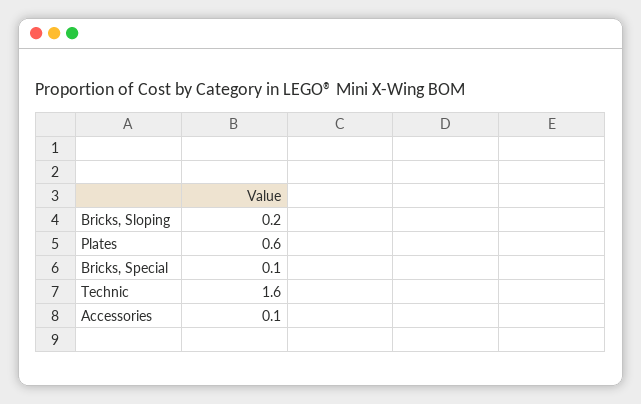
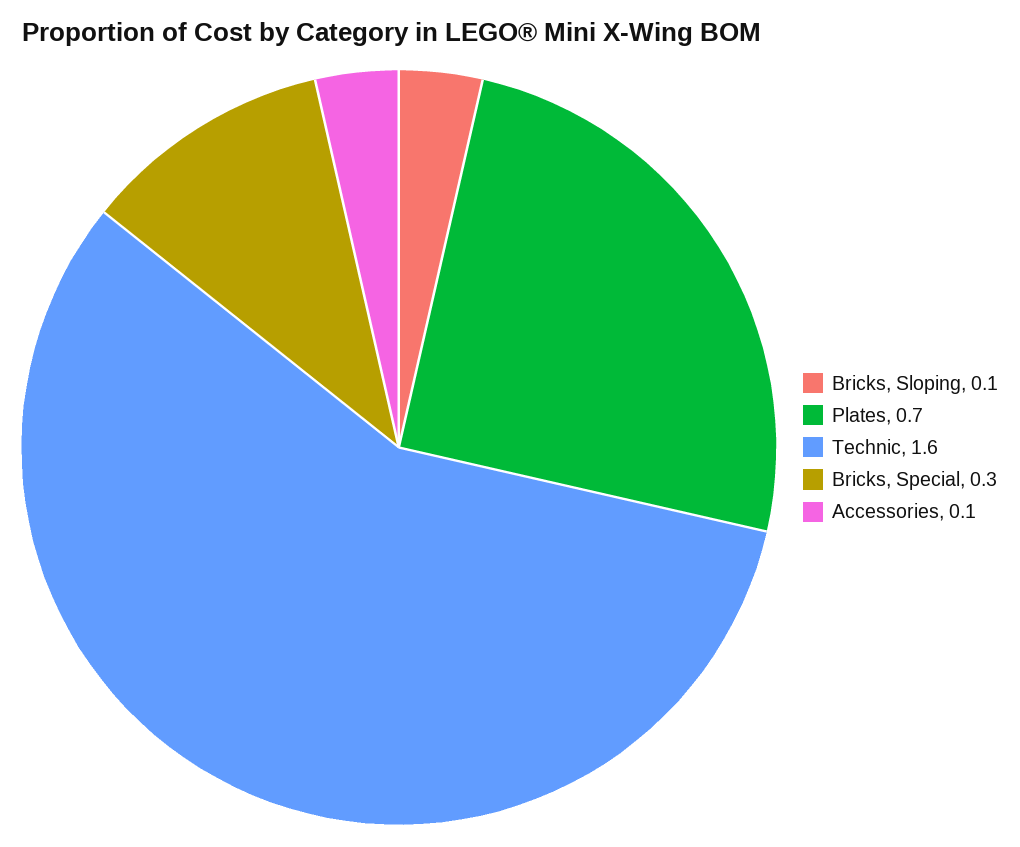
Bricks, Sloping: 0.2 -> 0.1
Plates: 0.6 -> 0.7
Bricks, Special: 0.1 -> 0.3

